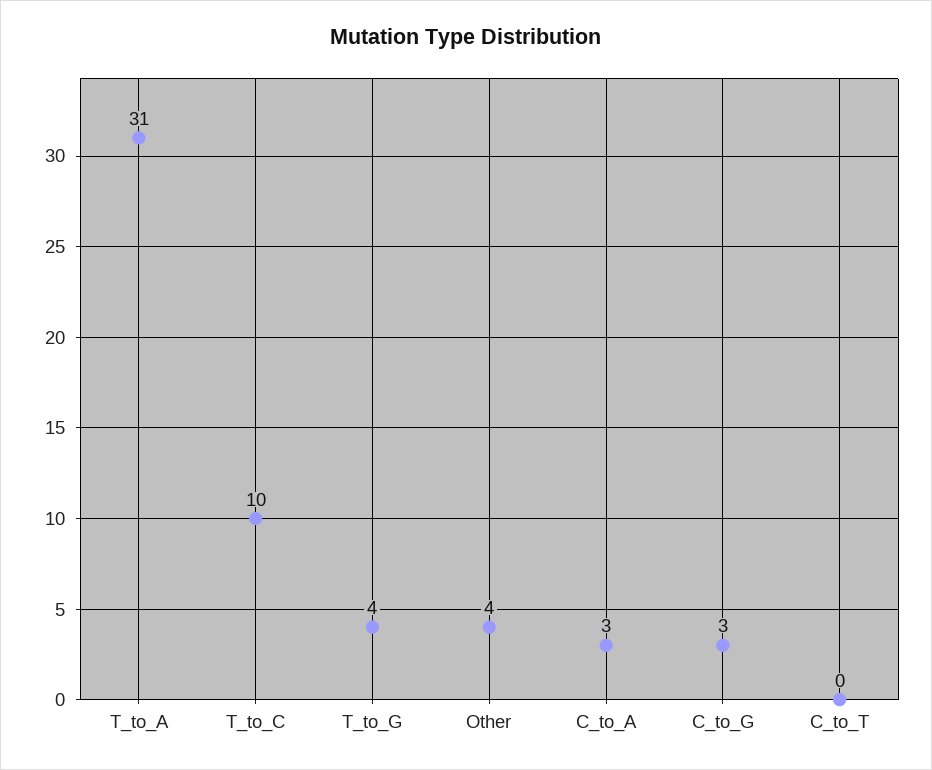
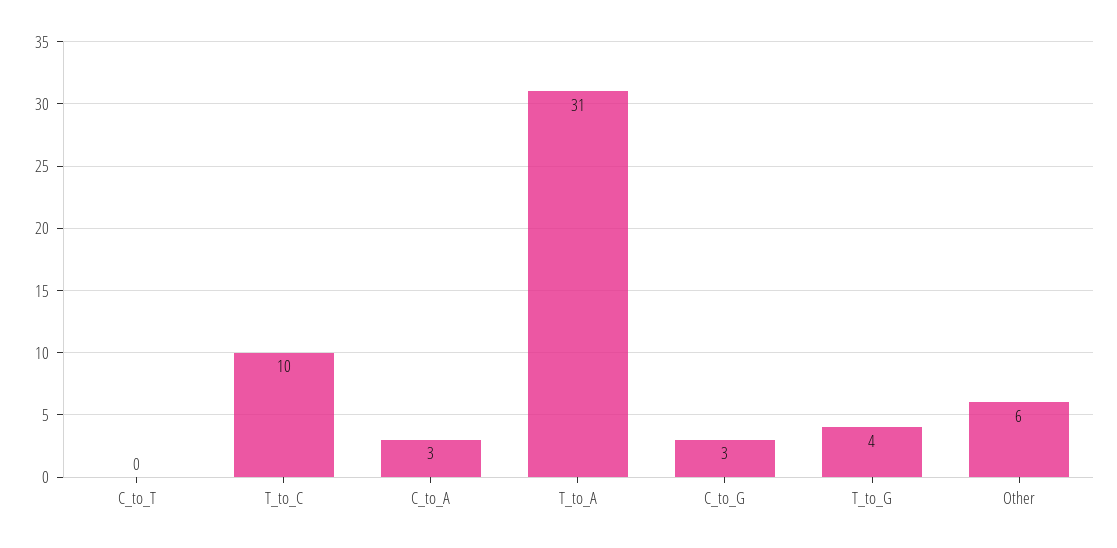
Other: 4 -> 6

